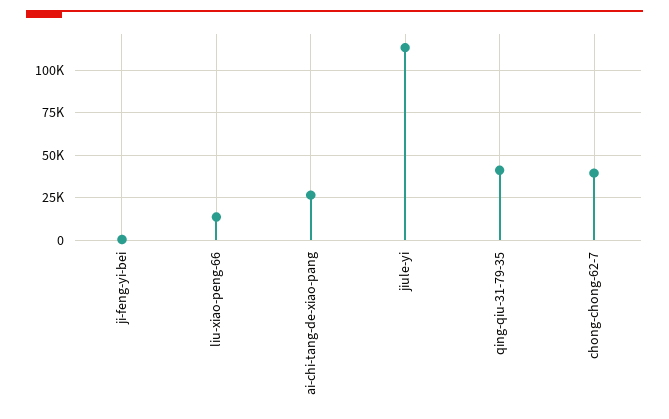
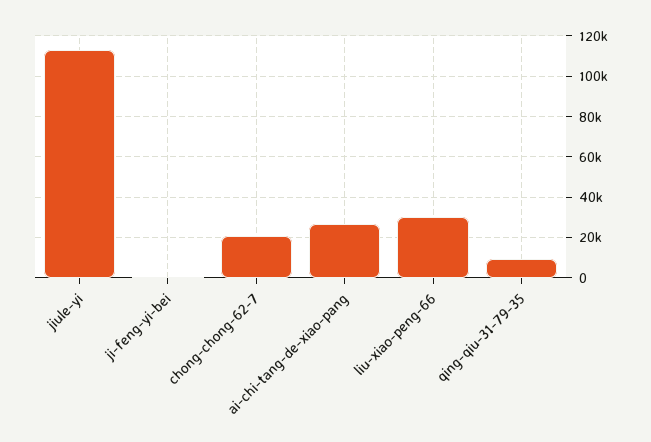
liu-xiao-peng-66: 15000 -> 30000
qing-qiu-31-79-35: 40000 -> 10000
chong-chong-62-7: 40000 -> 20000

